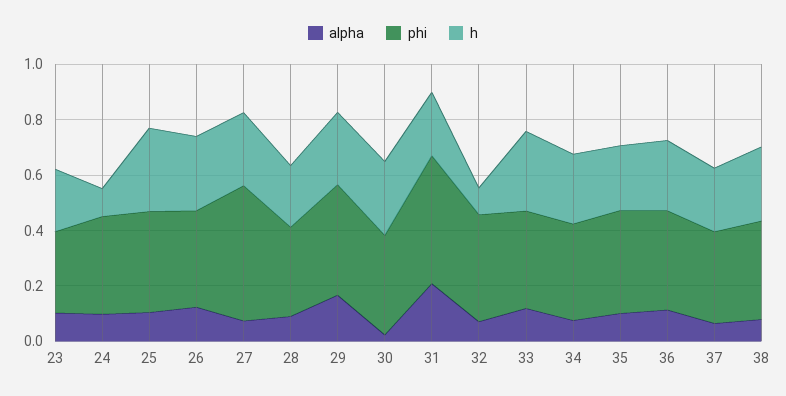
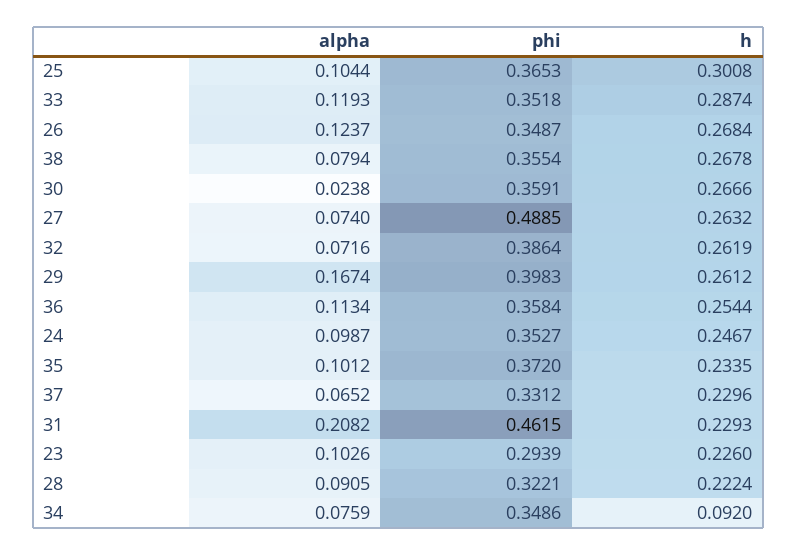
h, 24: 0.1 -> 0.2467
h, 32: 0.1 -> 0.2619
h, 34: 0.25 -> 0.092

